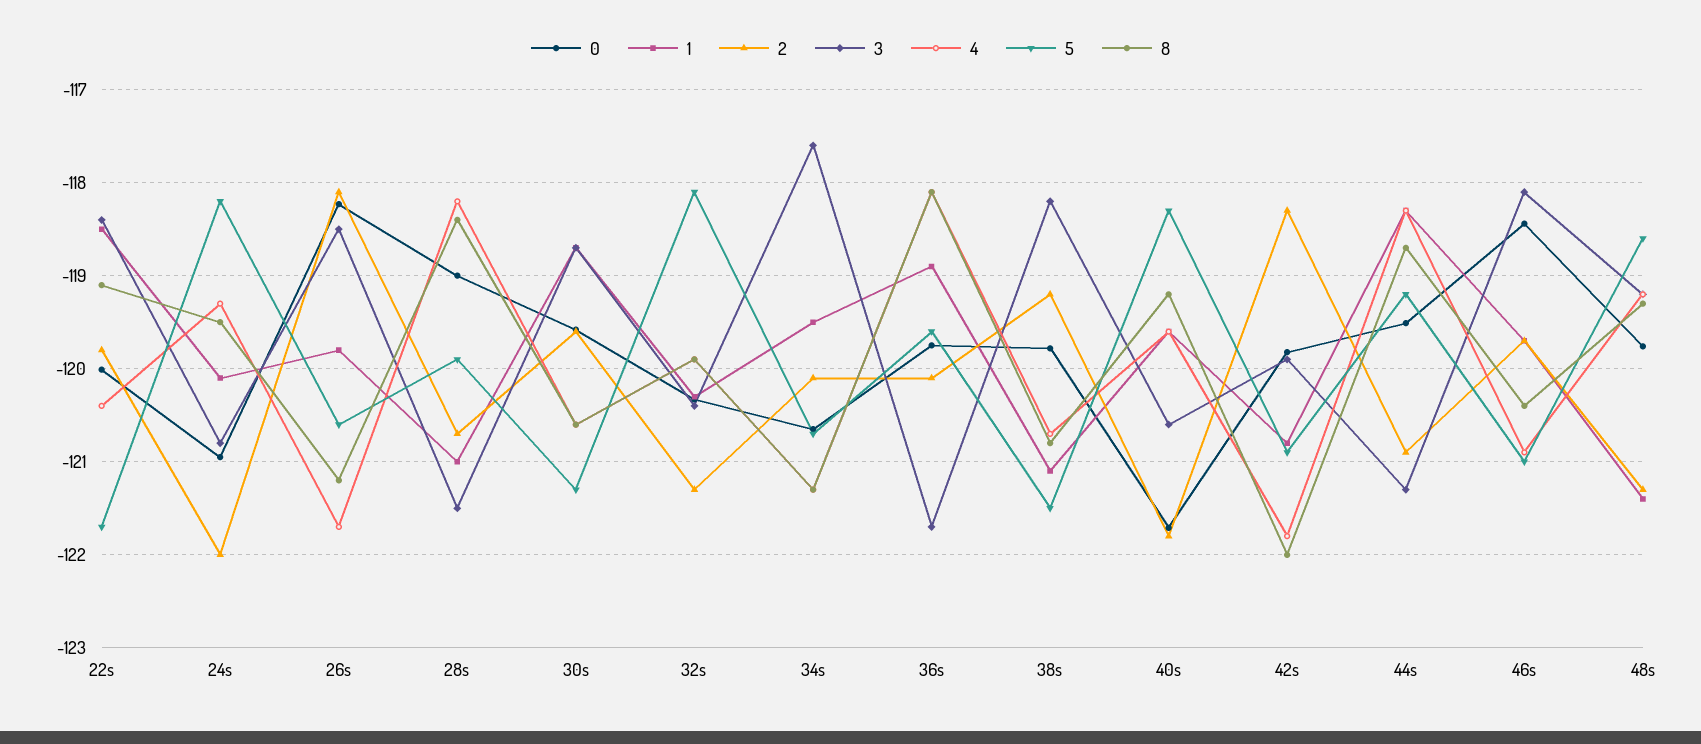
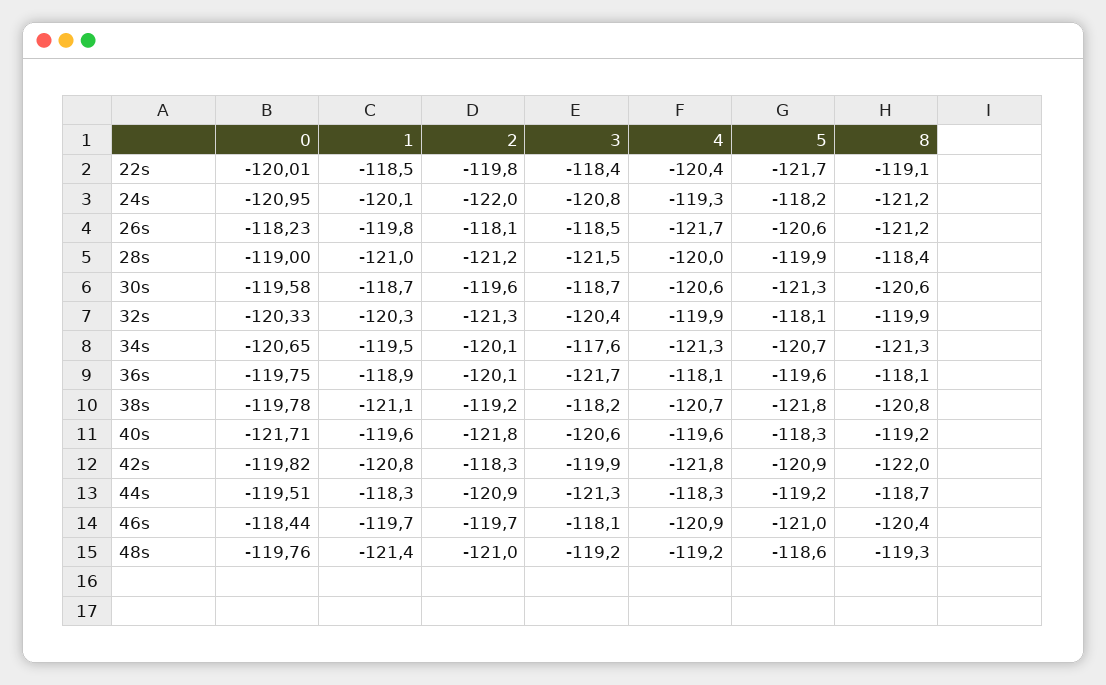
8, 24s: -119.5 -> -121.2
2, 28s: -120.7 -> -121.2
4, 28s: -118.2 -> -120
5, 38s: -121.5 -> -121.8
2, 48s: -121.3 -> -121

